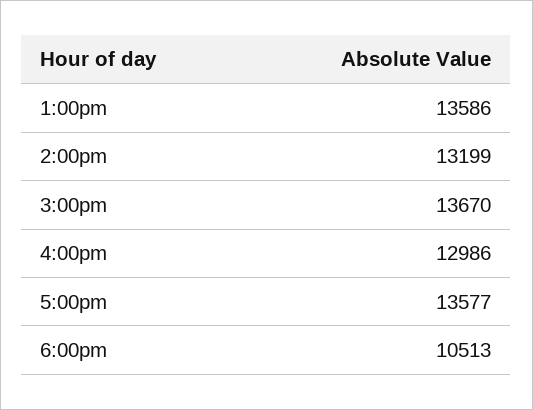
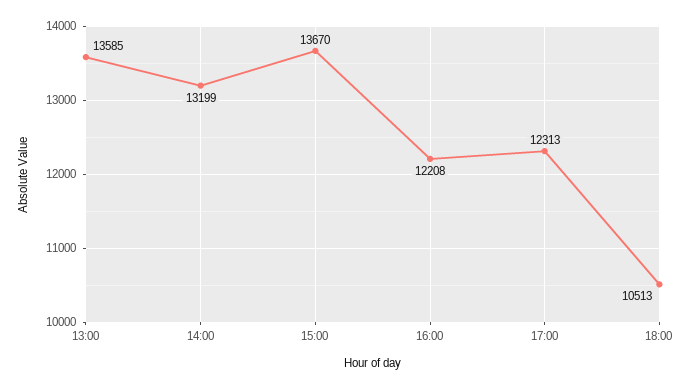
1:00pm: 13586 -> 13585
4:00pm: 12986 -> 12208
5:00pm: 13577 -> 12313

